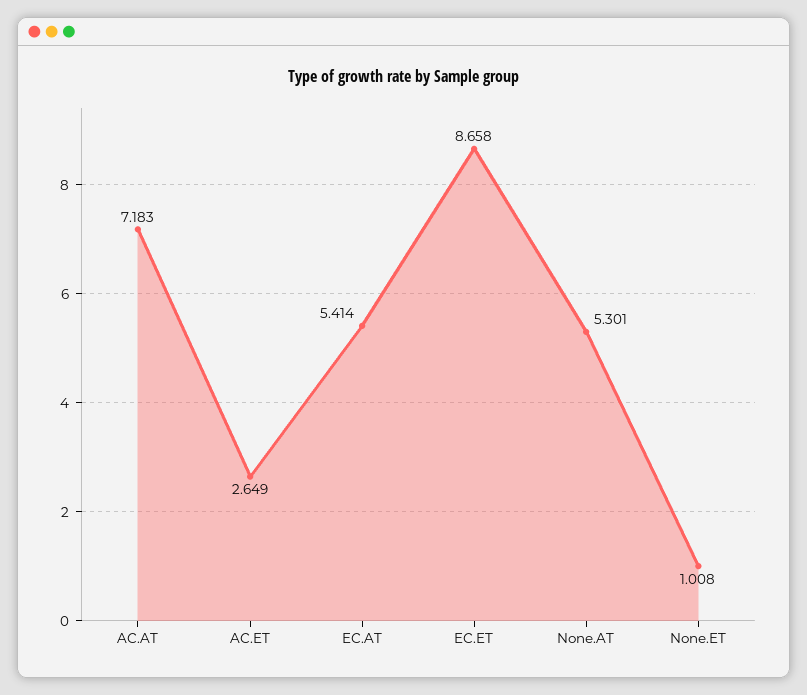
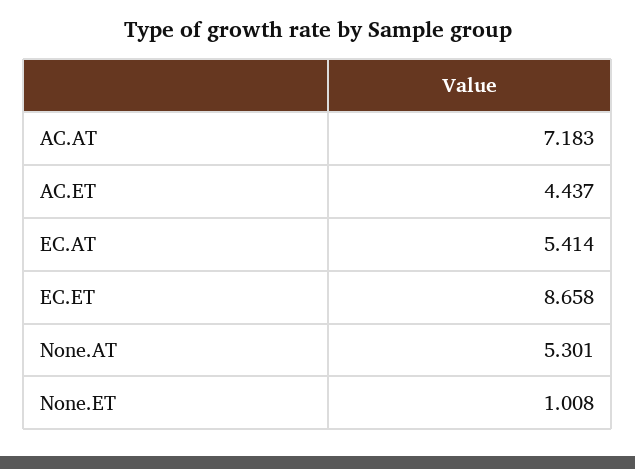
AC.ET: 2.649 -> 4.437

